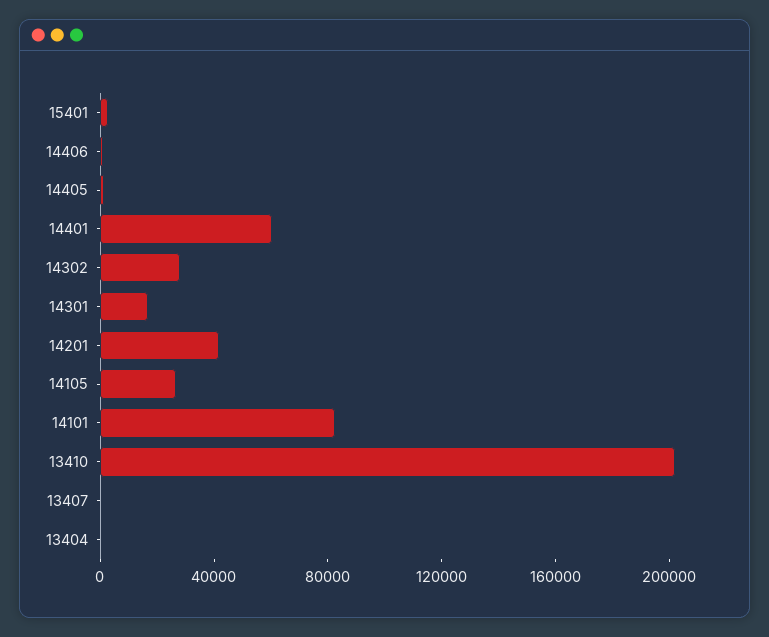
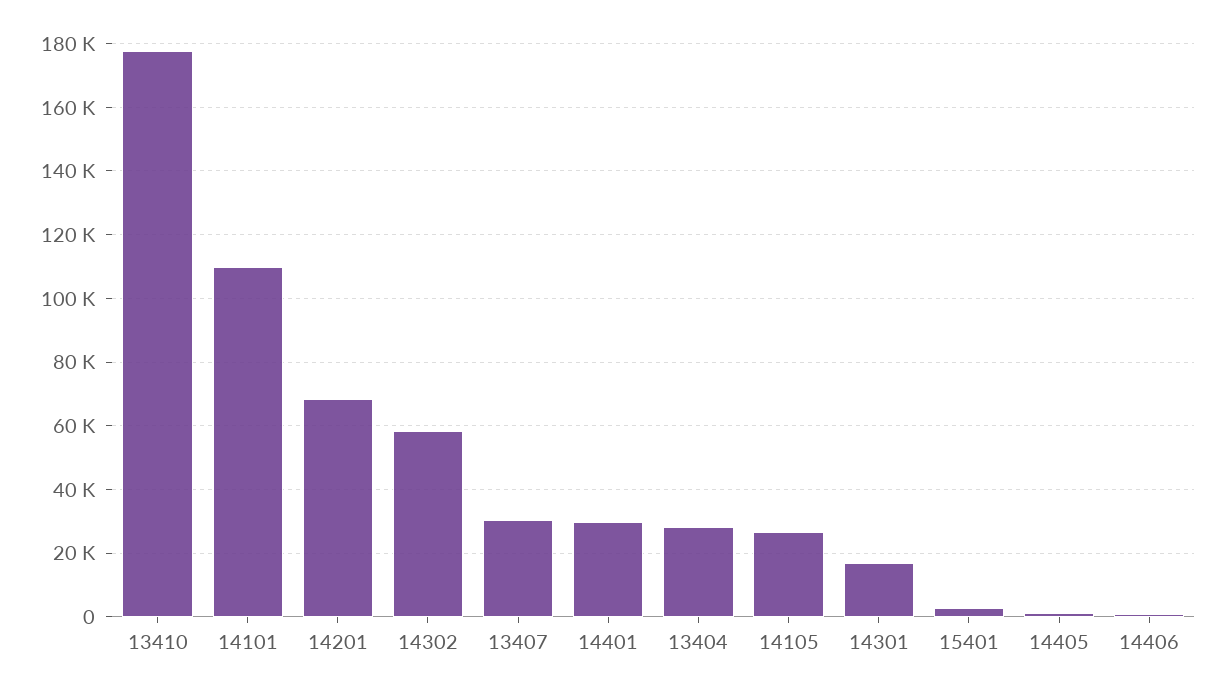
14401: 60000 -> 30000
14302: 30000 -> 58000
14201: 40000 -> 68000
14101: 80000 -> 110000
13410: 200000 -> 178000
13407: 0 -> 30000
13404: 0 -> 28000

